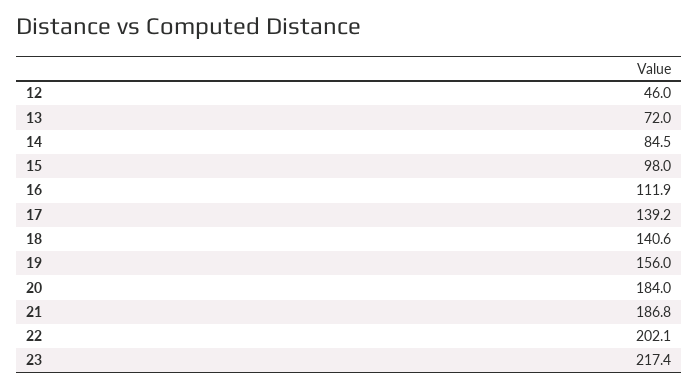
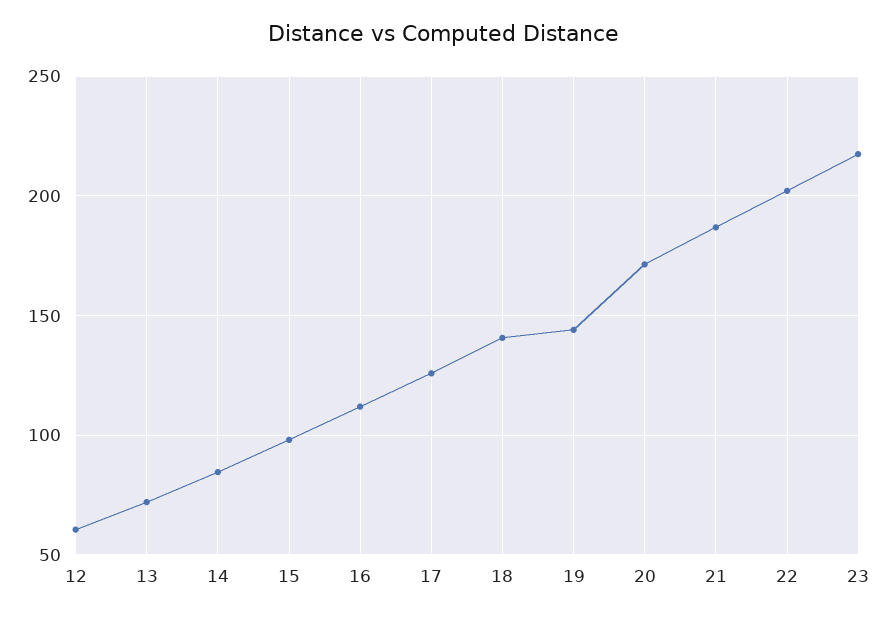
12: 46 -> 60
17: 139.2 -> 125
19: 156 -> 145
20: 184 -> 170

